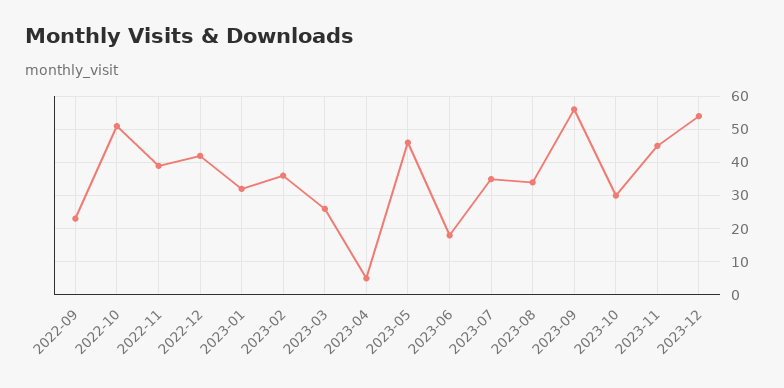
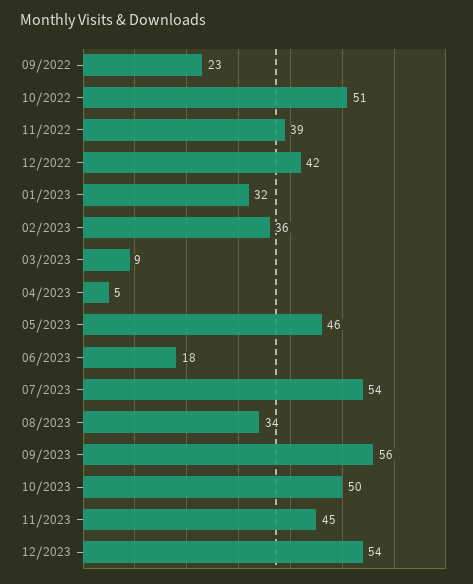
2023-03: 25 -> 9
2023-07: 35 -> 54
2023-10: 30 -> 50

